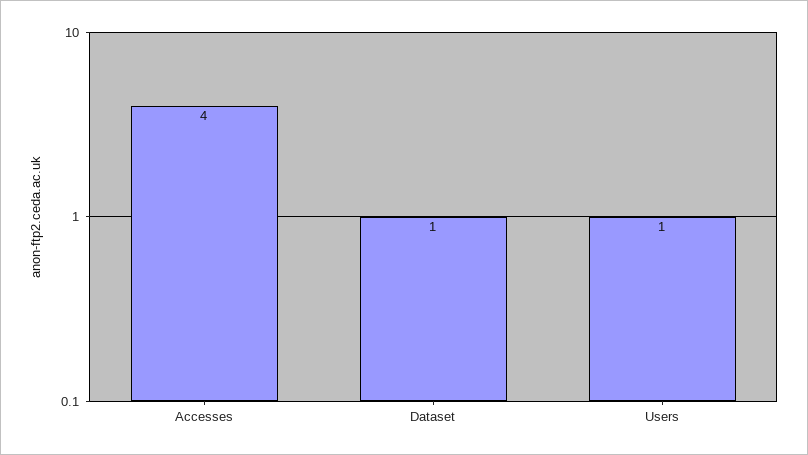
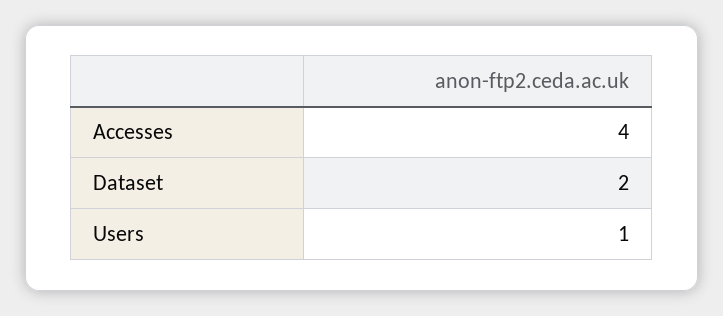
Dataset: 1 -> 2

